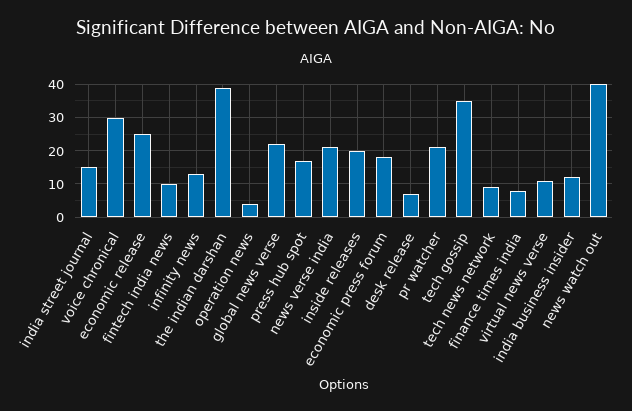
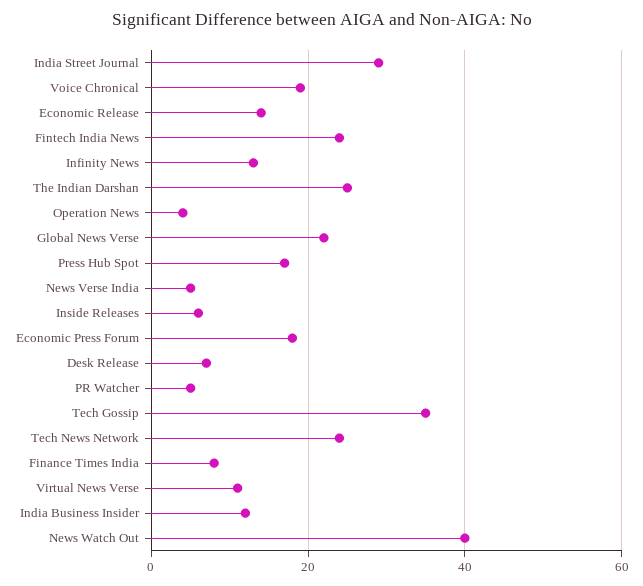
india street journal: 15 -> 30
voice chronical: 30 -> 20
economic release: 25 -> 15
fintech india news: 10 -> 25
the indian darshan: 40 -> 25
news verse india: 20 -> 5
inside releases: 20 -> 5
pr watcher: 20 -> 5
tech news network: 10 -> 25

